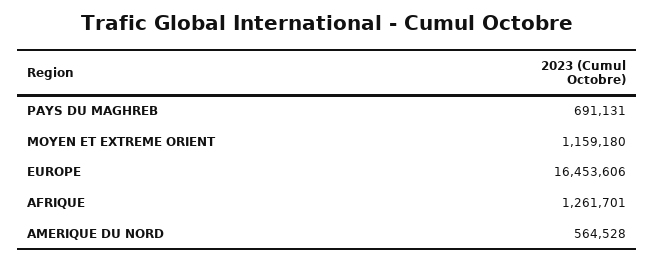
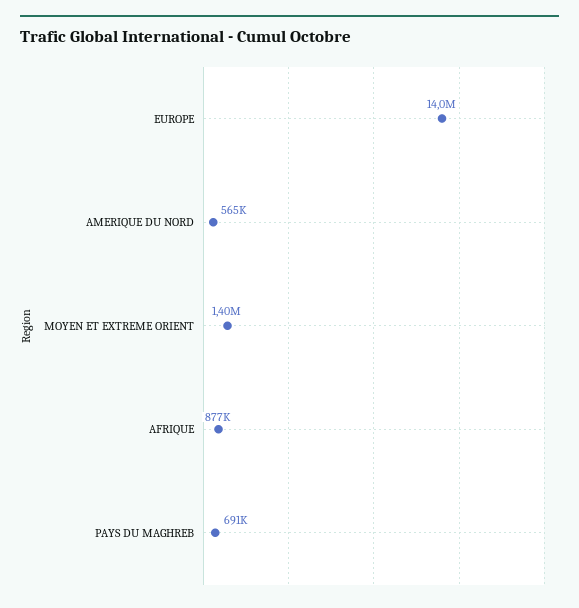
MOYEN ET EXTREME ORIENT: 1159180 -> 1400000
EUROPE: 16453606 -> 14000000
AFRIQUE: 1261701 -> 877000

